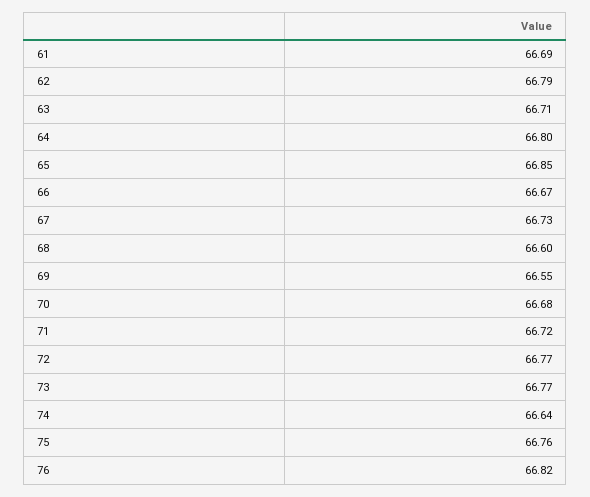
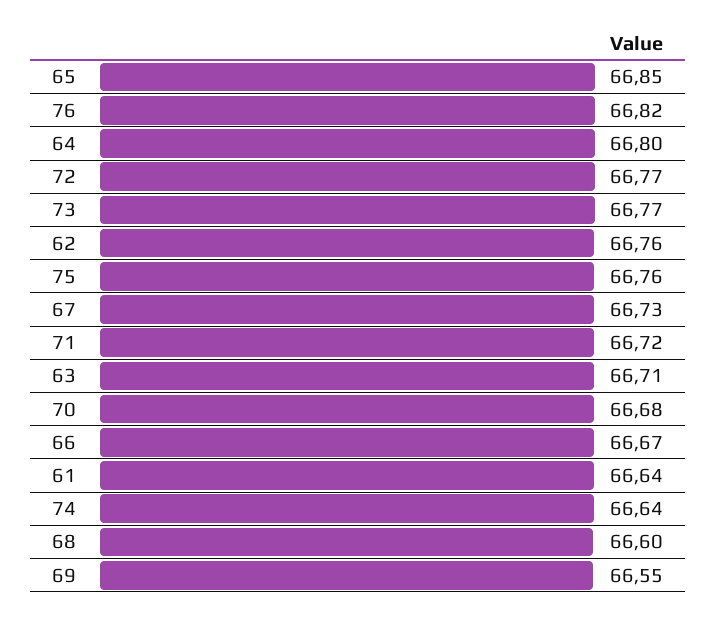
61: 66.69 -> 66.64
62: 66.79 -> 66.76

